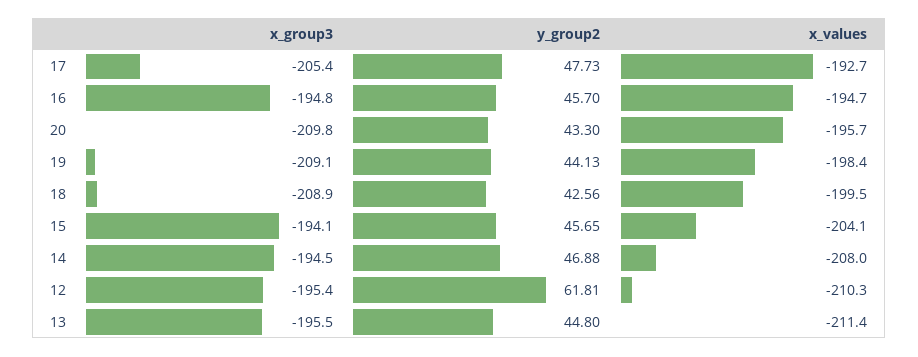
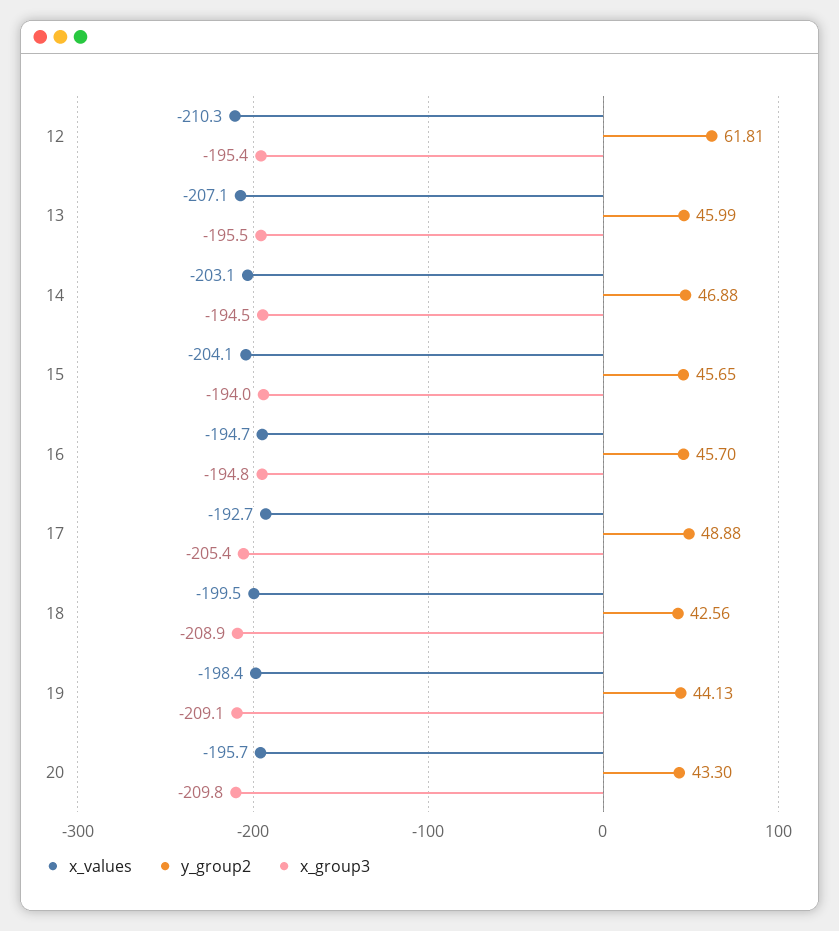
y_group2, 17: 47.73 -> 48.88
x_group3, 15: -194.1 -> -194
x_values, 14: -208 -> -203.1
y_group2, 13: 44.8 -> 45.99
x_values, 13: -211.4 -> -207.1

